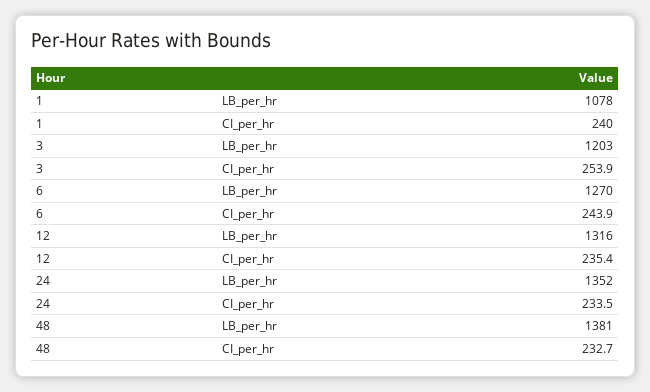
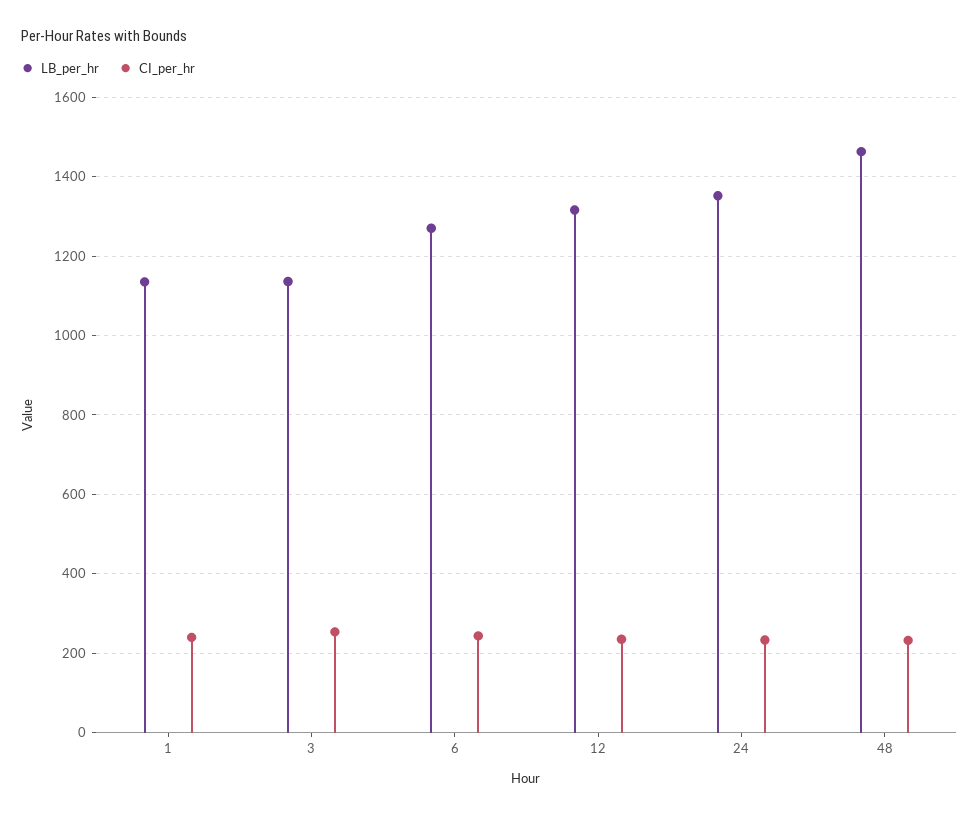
LB_per_hr, 1: 1078 -> 1140
LB_per_hr, 3: 1203 -> 1140
LB_per_hr, 48: 1381 -> 1460

